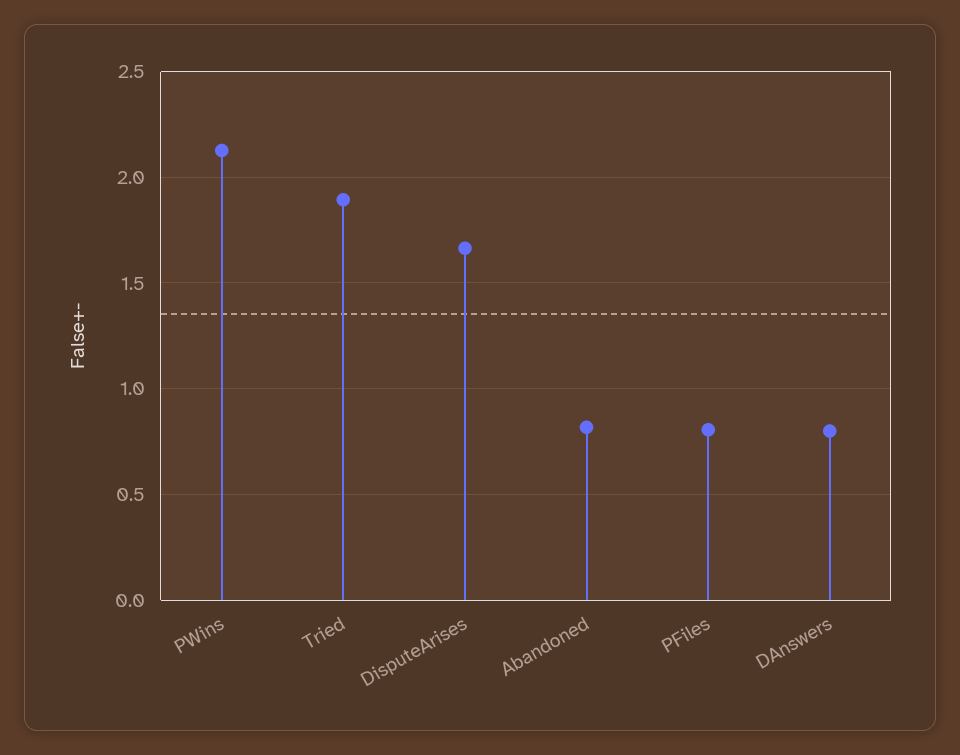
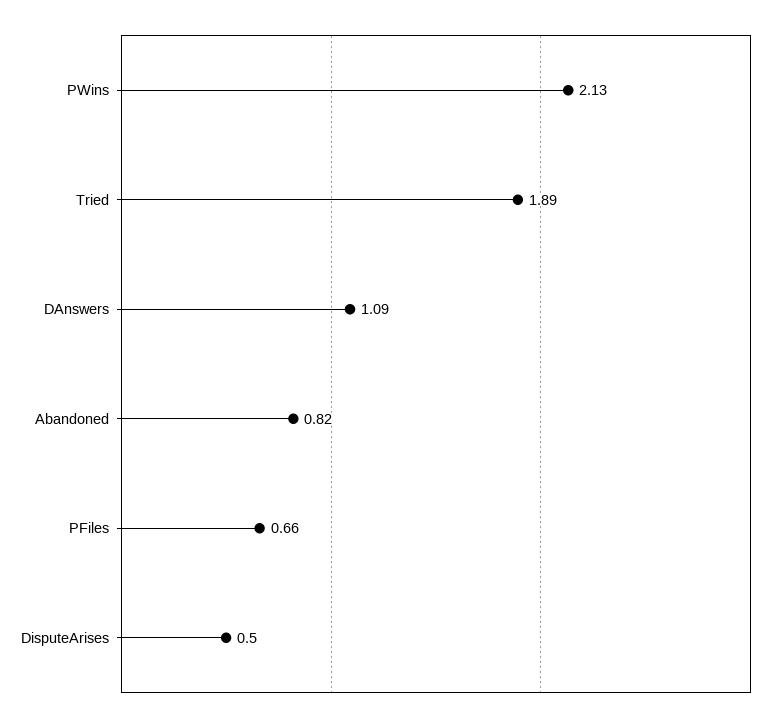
DisputeArises: 1.65 -> 0.5
PFiles: 0.8 -> 0.66
DAnswers: 0.8 -> 1.09

